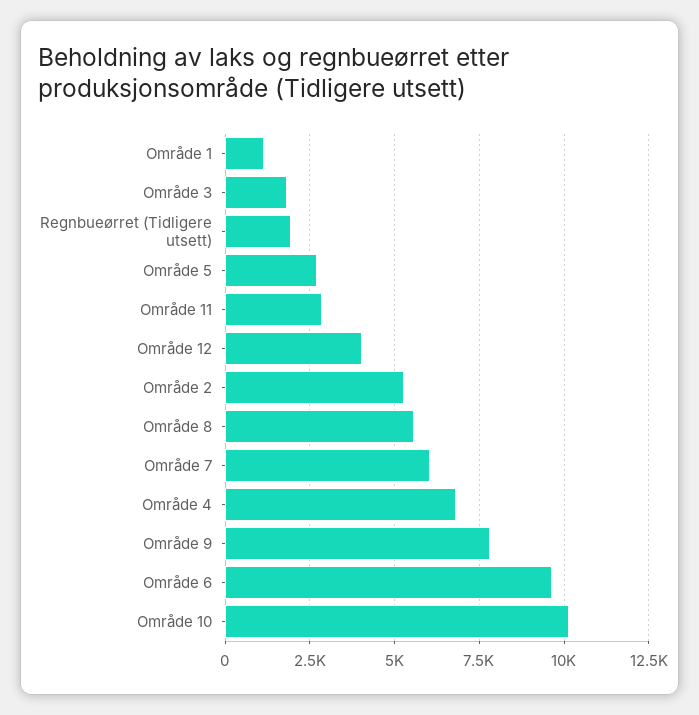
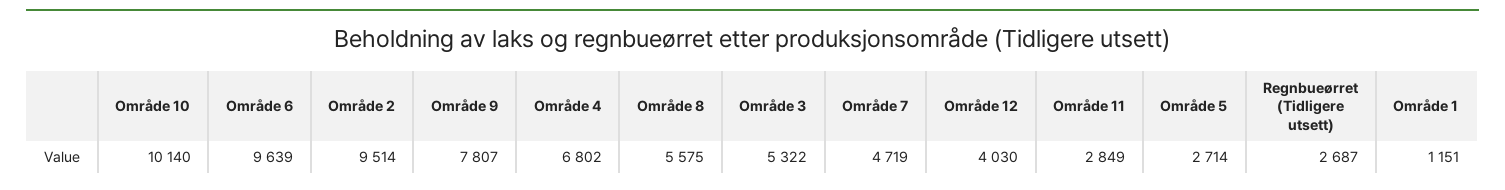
Område 3: 1750 -> 5322
Regnbueørret (Tidligere utsett): 2000 -> 2687
Område 2: 5250 -> 9514
Område 7: 6000 -> 4719

